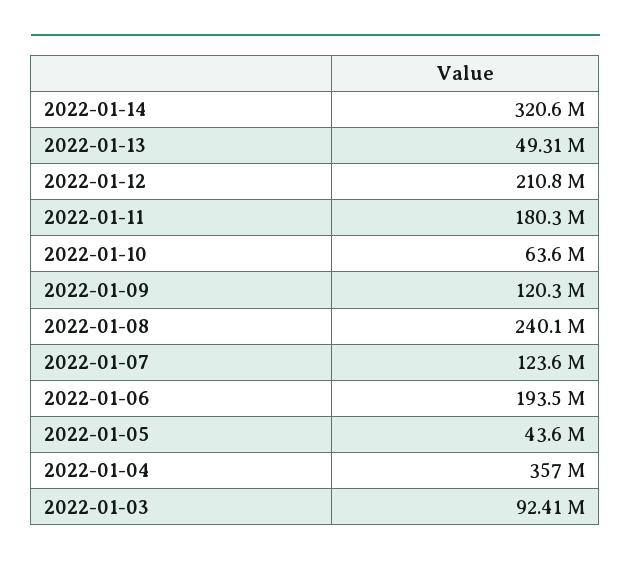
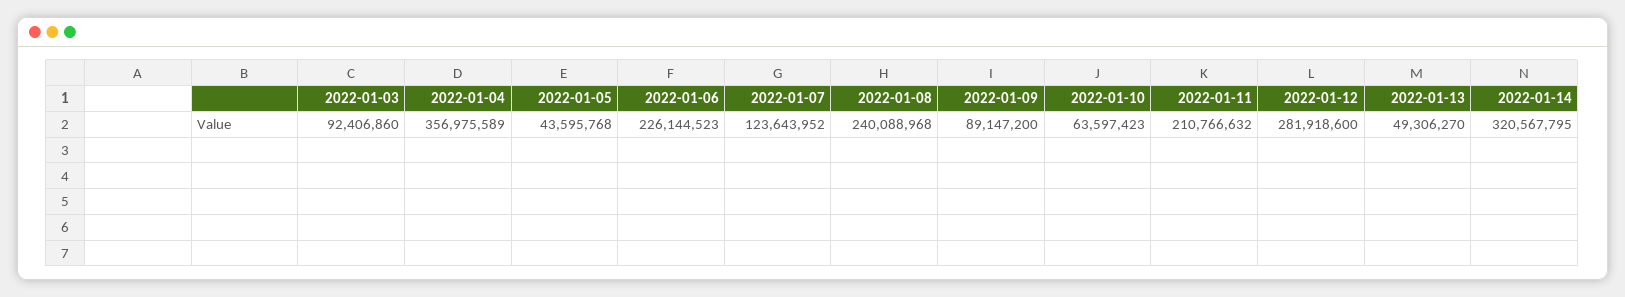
2022-01-12: 210800000 -> 281918600
2022-01-11: 180300000 -> 210766632
2022-01-09: 120300000 -> 89147200
2022-01-06: 193500000 -> 226144523

